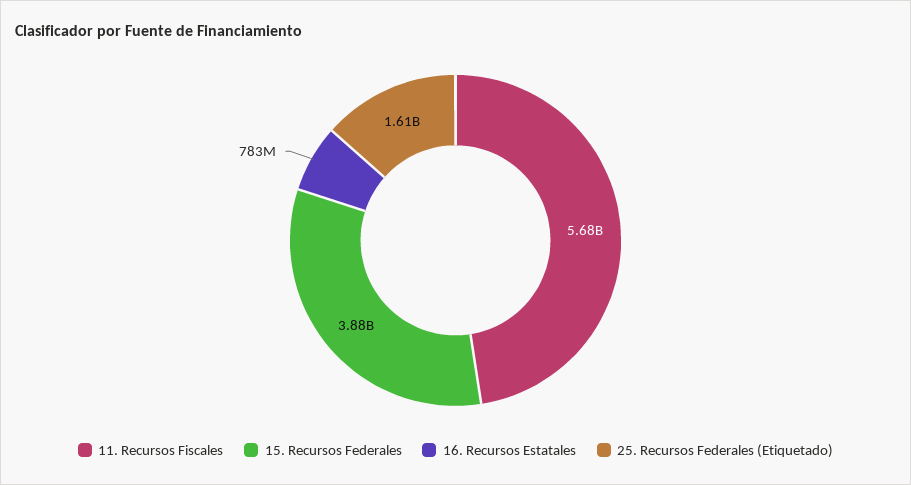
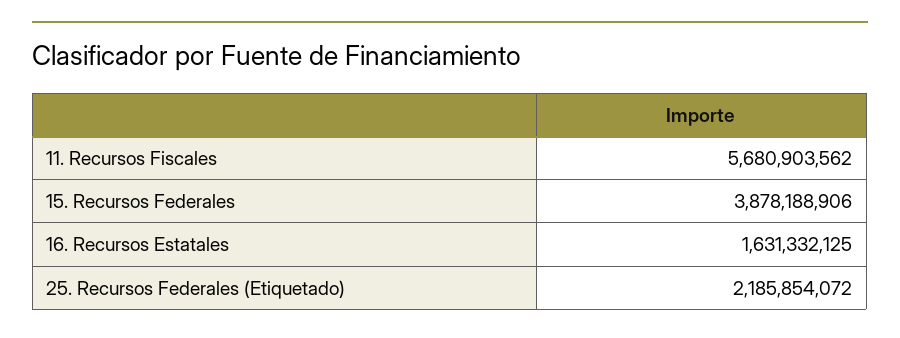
16. Recursos Estatales: 783000000 -> 1631332125
25. Recursos Federales (Etiquetado): 1610000000 -> 2185854072

